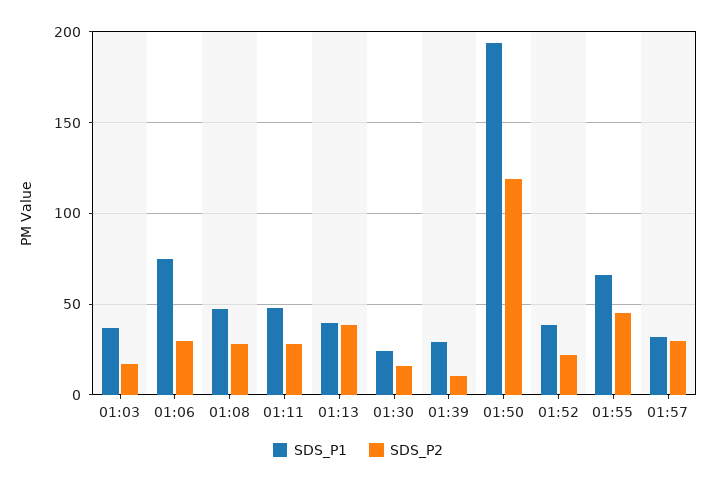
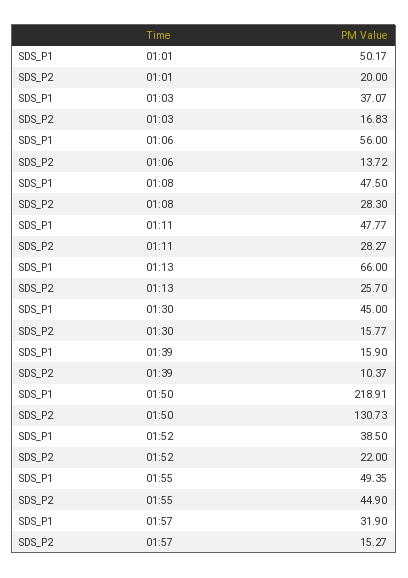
SDS_P1, 01:06: 75 -> 56
SDS_P2, 01:06: 30 -> 13.72
SDS_P1, 01:13: 40 -> 66
SDS_P2, 01:13: 40 -> 25.7
SDS_P1, 01:30: 25 -> 45
SDS_P1, 01:39: 30 -> 15.9
SDS_P1, 01:50: 195 -> 218.91
SDS_P2, 01:50: 120 -> 130.73
SDS_P1, 01:55: 65 -> 49.35
SDS_P2, 01:57: 30 -> 15.27
SDS_P1, 01:01: none -> 50.17
SDS_P2, 01:01: none -> 20

